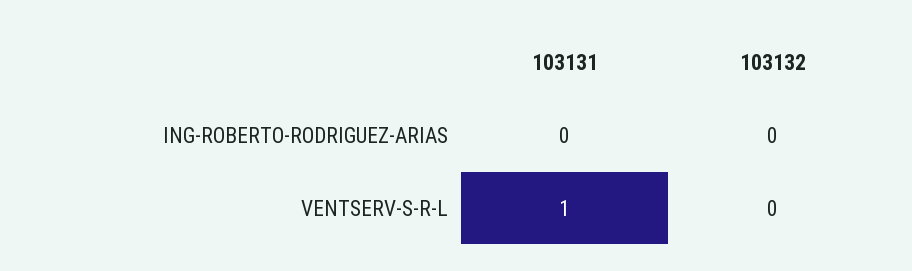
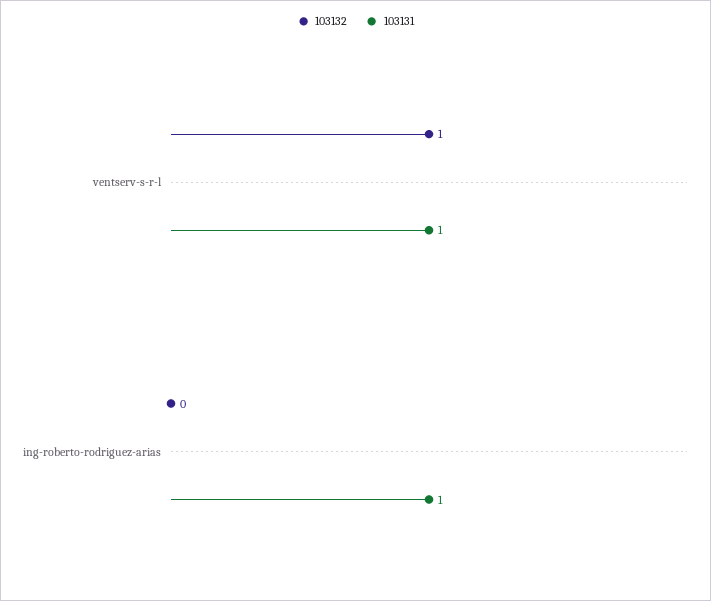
103131, ING-ROBERTO-RODRIGUEZ-ARIAS: 0 -> 1
103132, VENTSERV-S-R-L: 0 -> 1

